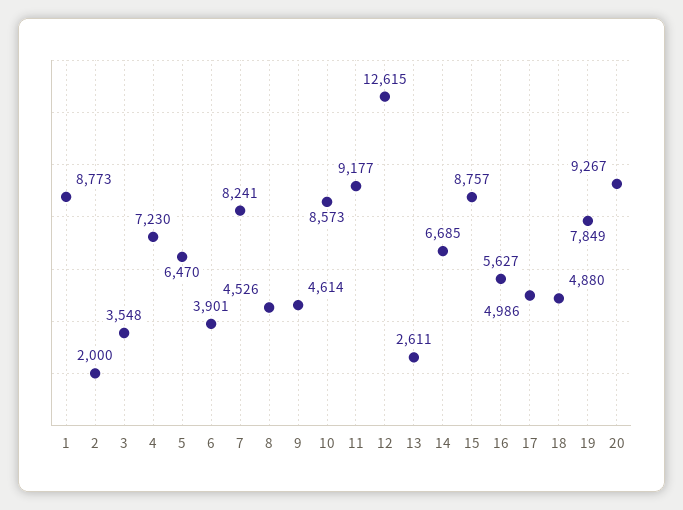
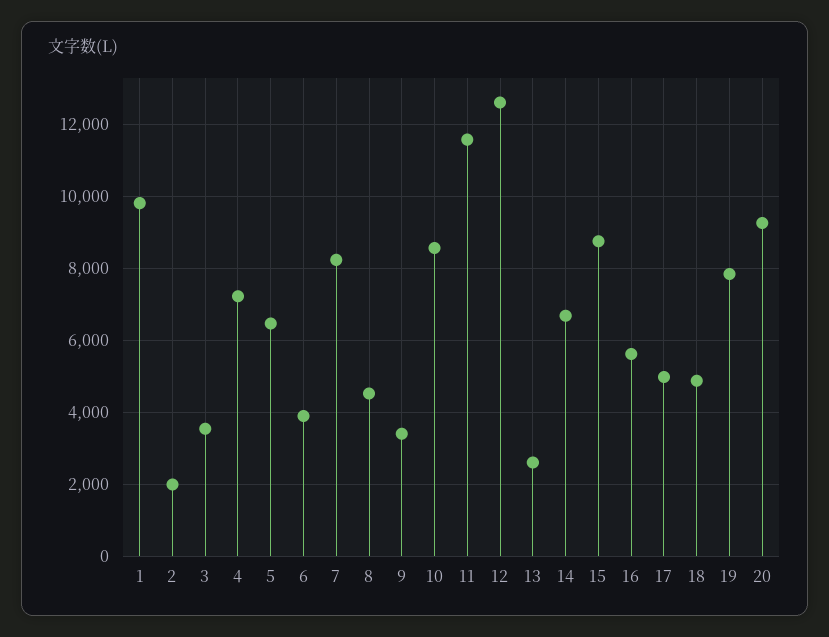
1: 8773 -> 9800
9: 4614 -> 3400
11: 9177 -> 11600

